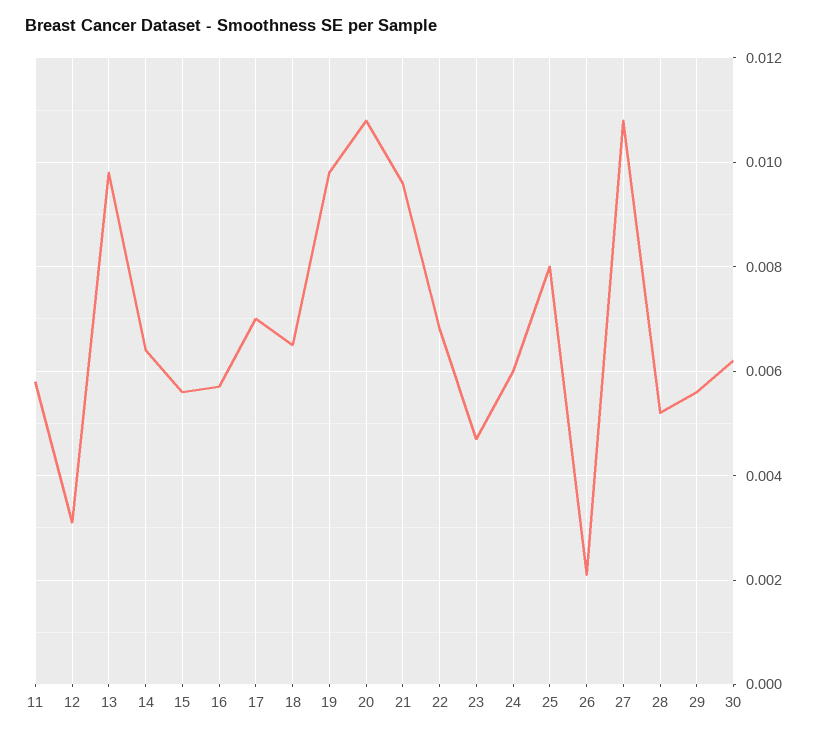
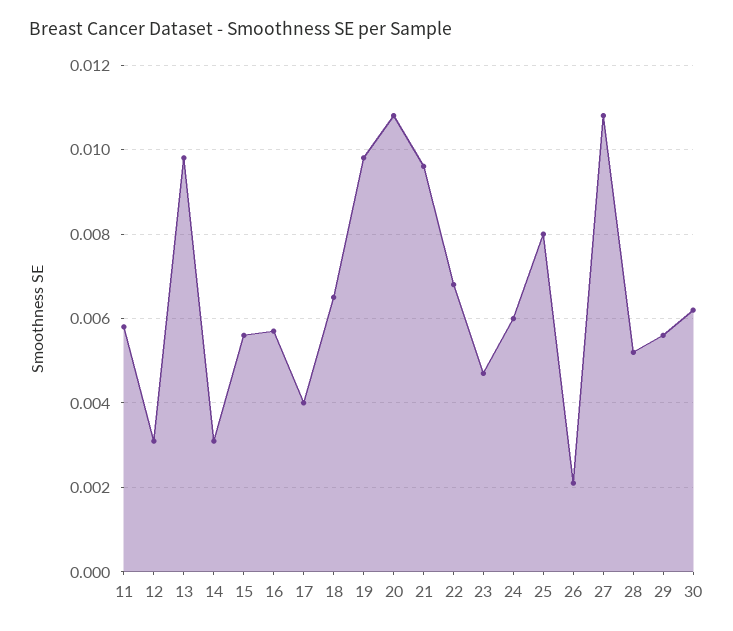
14: 0.0065 -> 0.003
17: 0.007 -> 0.004

